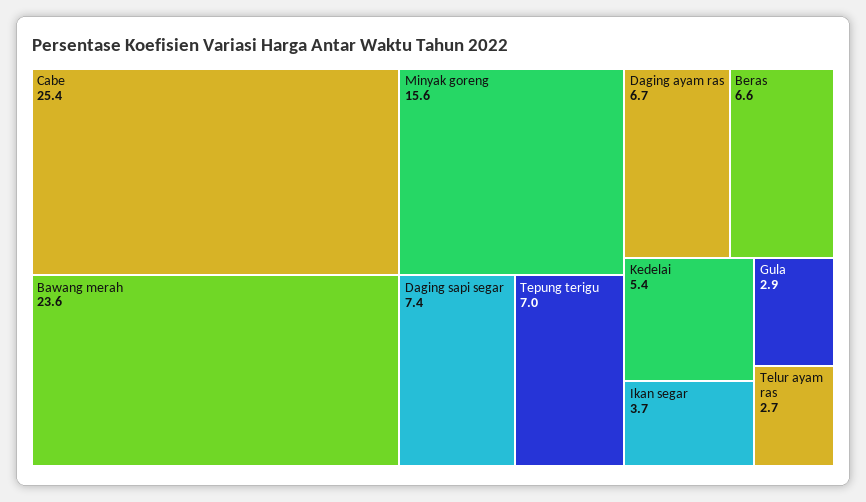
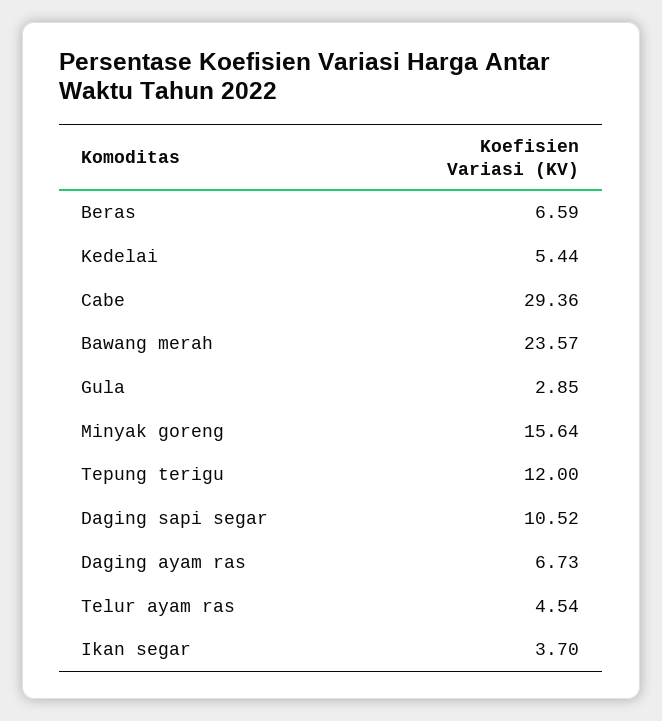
Cabe: 25.4 -> 29.36
Daging sapi segar: 7.4 -> 10.52
Tepung terigu: 7 -> 12
Telur ayam ras: 2.7 -> 4.54

